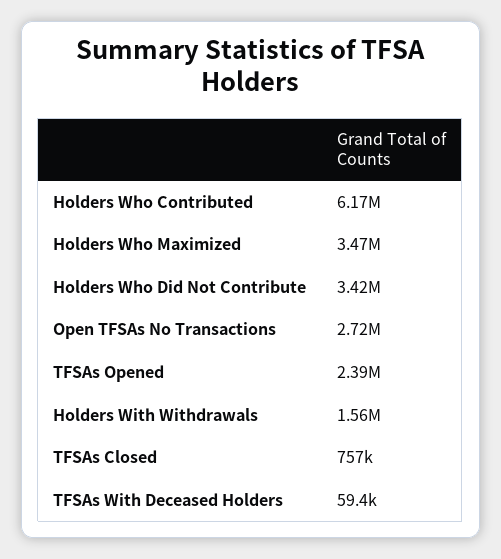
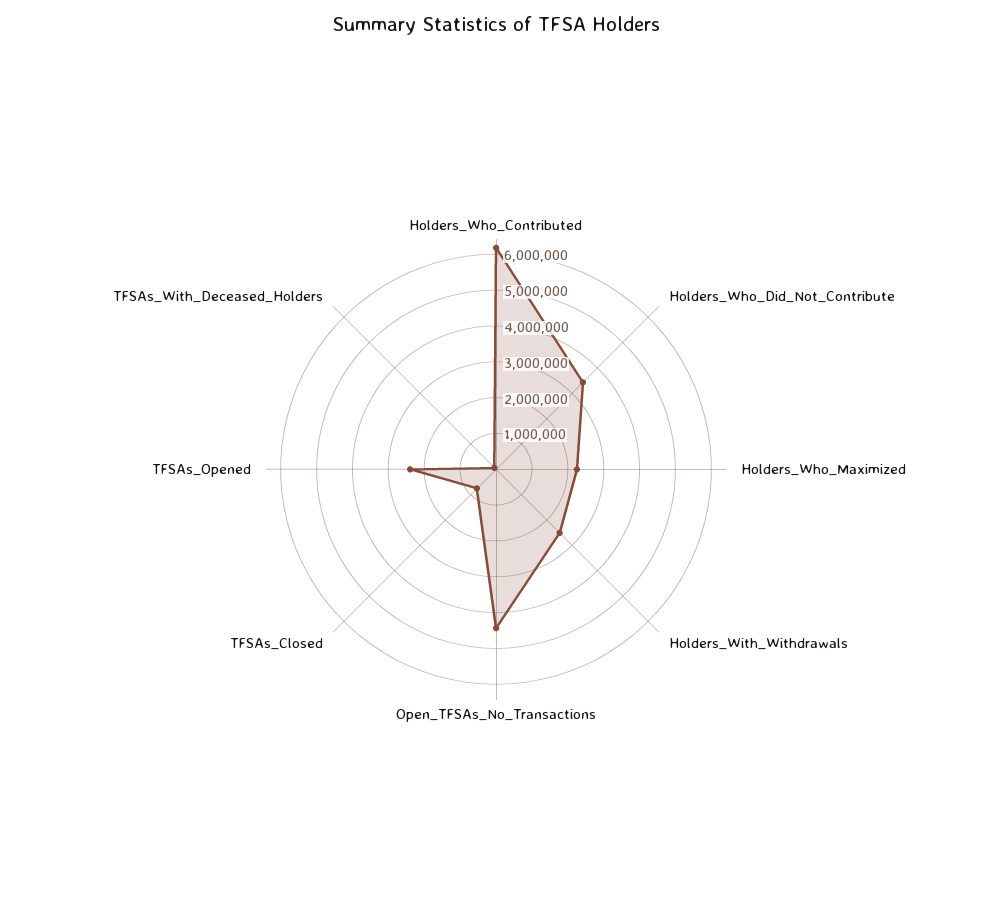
Holders Who Maximized: 3470000 -> 2250000
Open TFSAs No Transactions: 2720000 -> 4500000
Holders With Withdrawals: 1560000 -> 2500000

